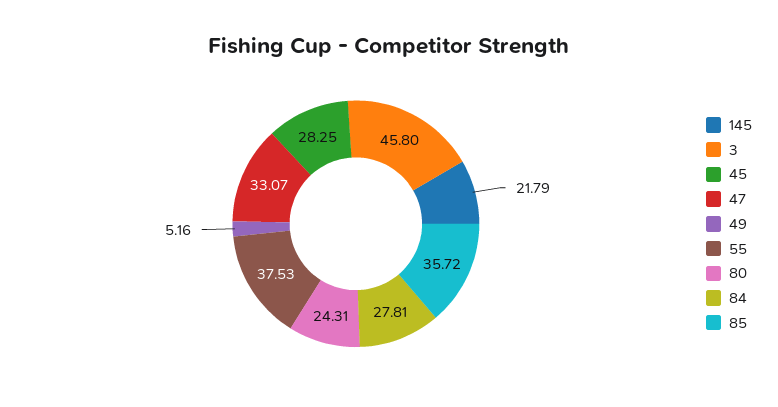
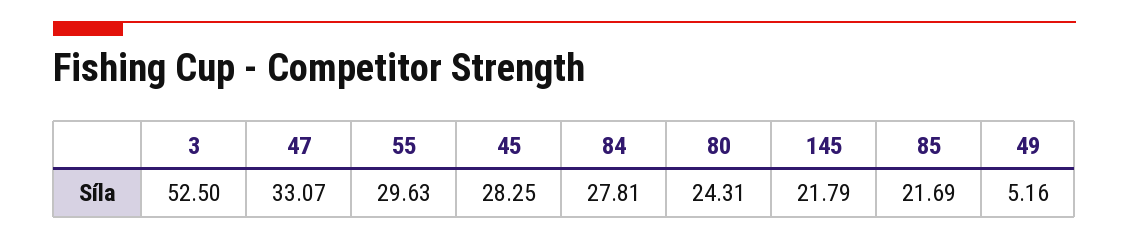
3: 45.8 -> 52.5
55: 37.53 -> 29.63
85: 35.72 -> 21.69

